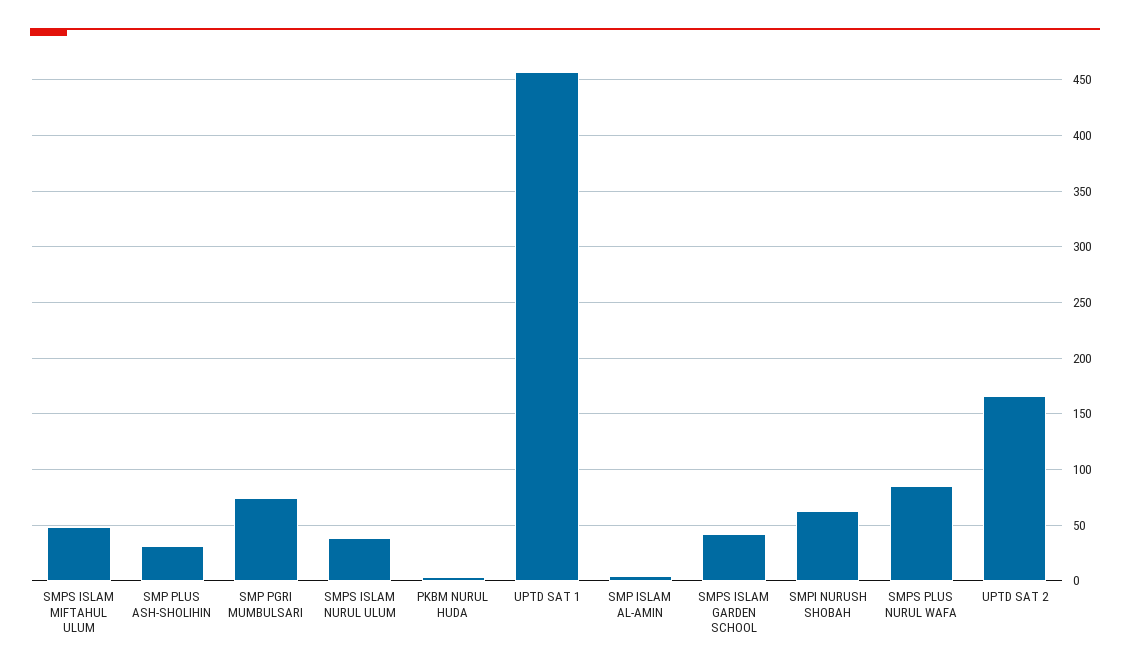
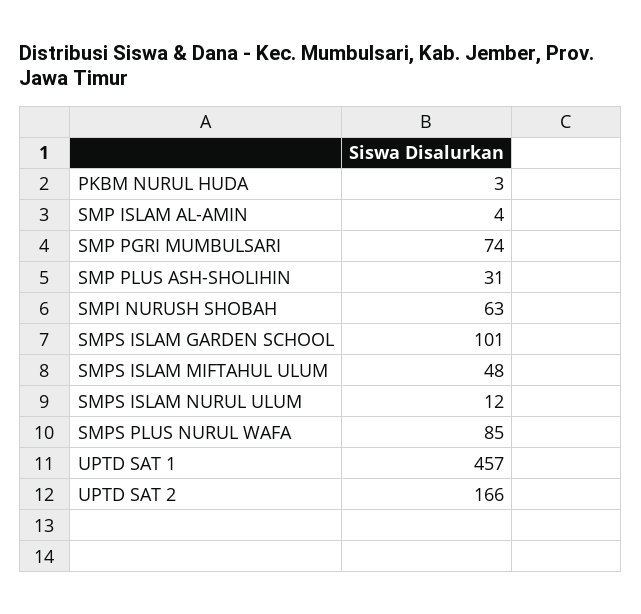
SMPS ISLAM NURUL ULUM: 40 -> 12
SMPS ISLAM GARDEN SCHOOL: 40 -> 101

